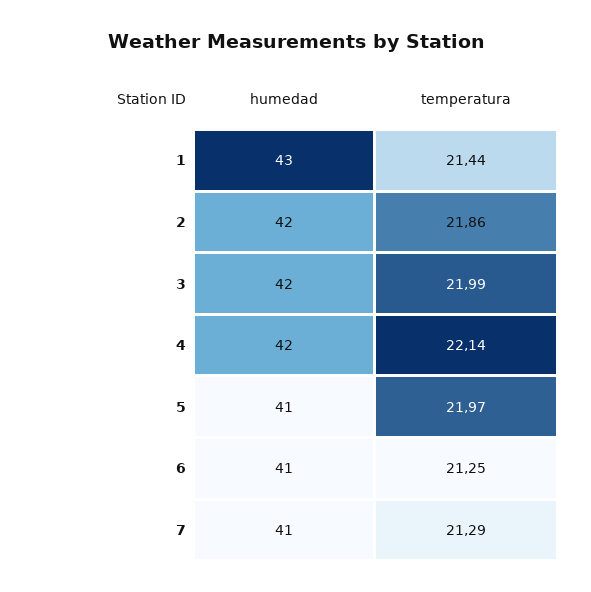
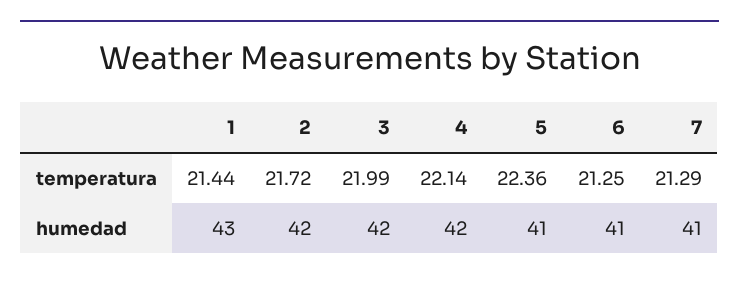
temperatura, 2: 21.86 -> 21.72
temperatura, 5: 21.97 -> 22.36

